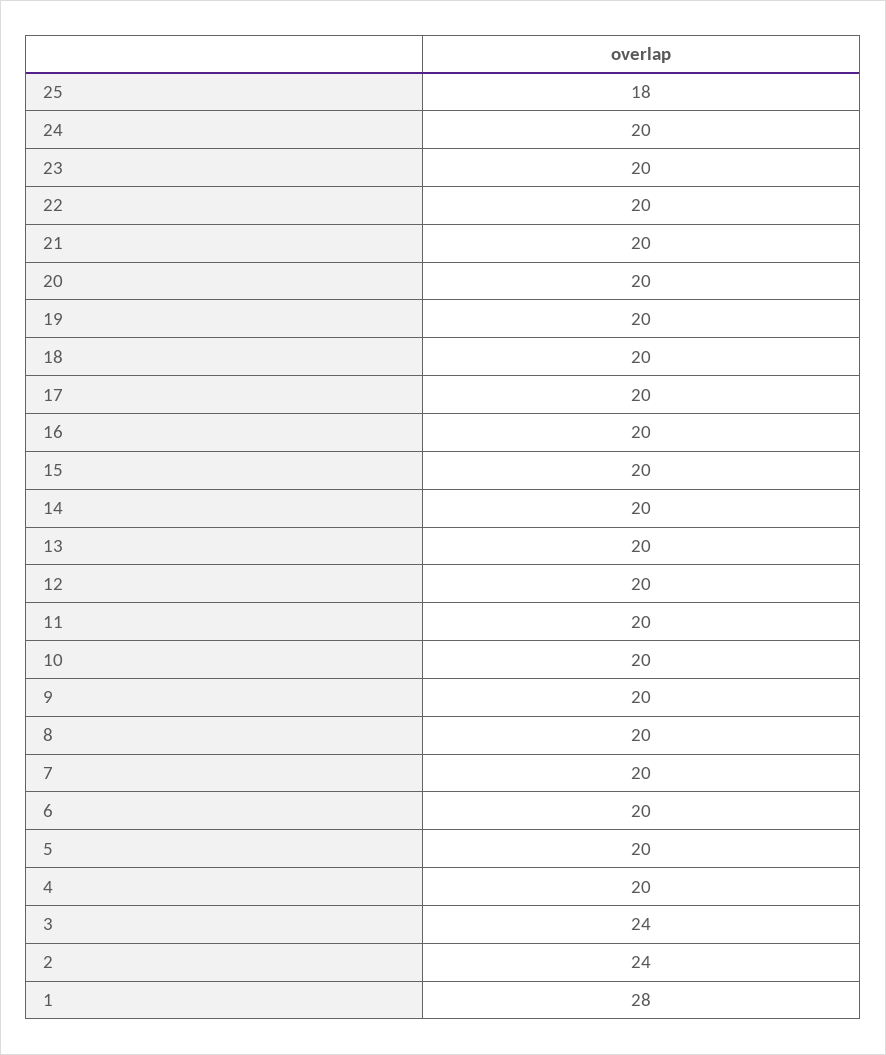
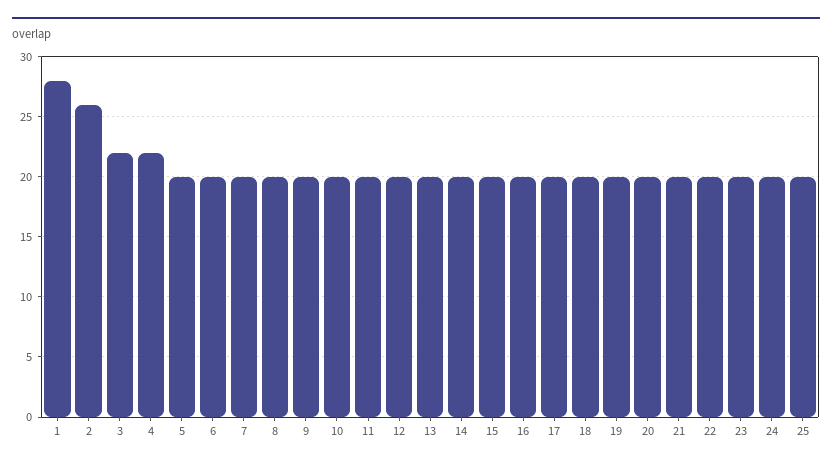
25: 18 -> 20
4: 20 -> 22
3: 24 -> 22
2: 24 -> 26

